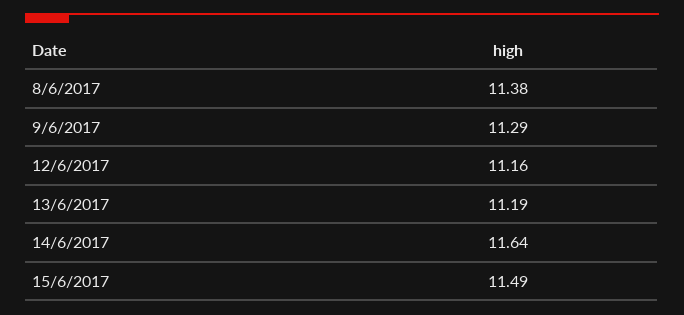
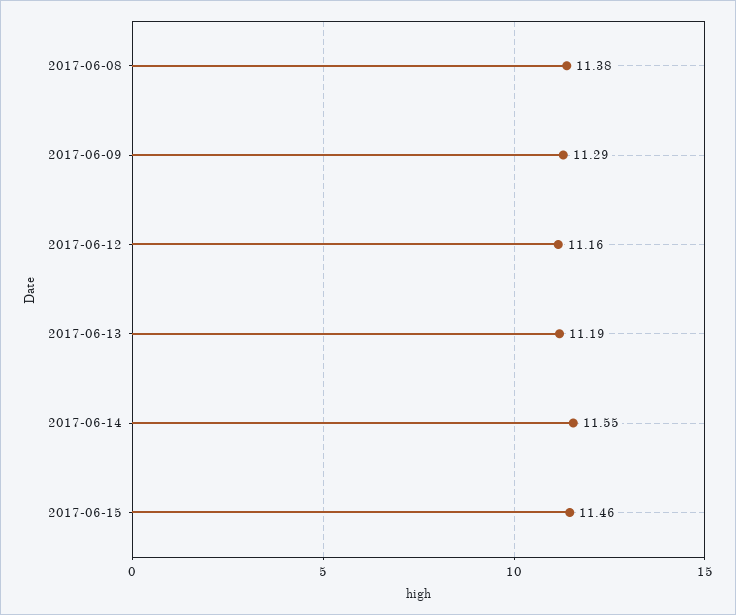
14/6/2017: 11.64 -> 11.55
15/6/2017: 11.49 -> 11.46

